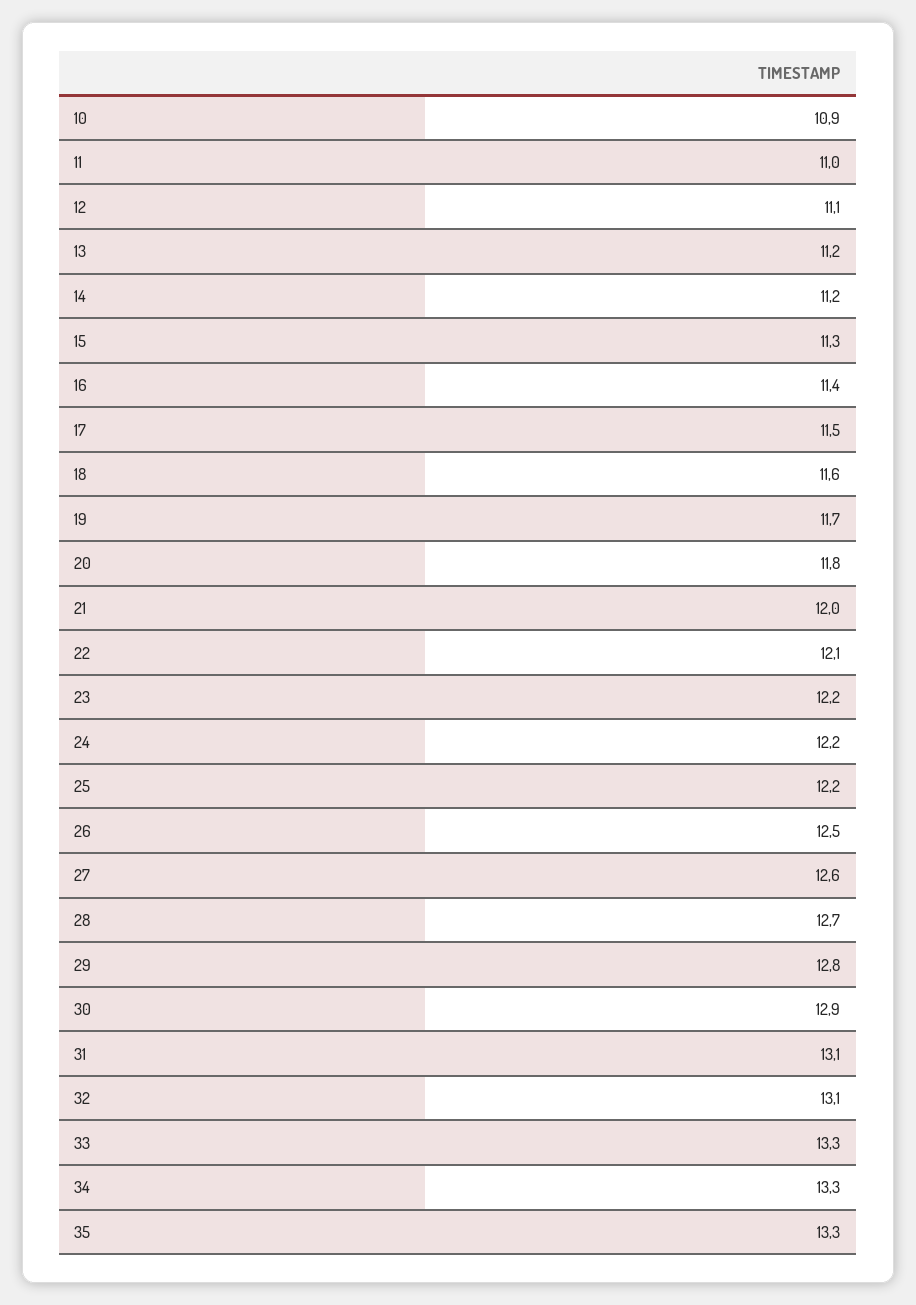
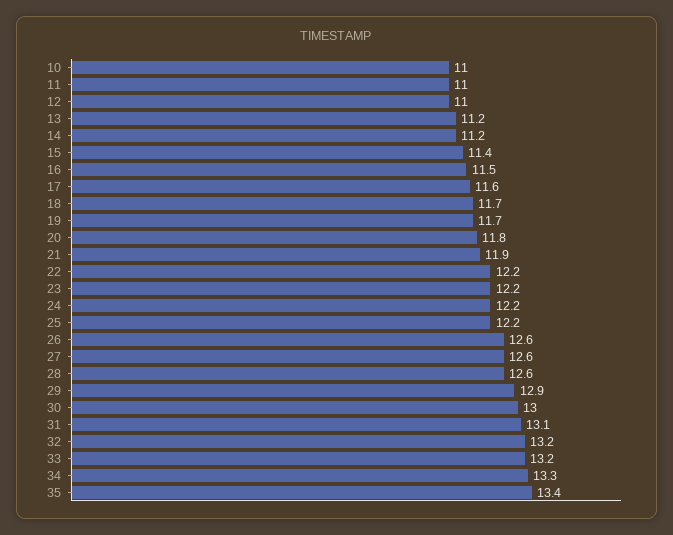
10: 10.9 -> 11
12: 11.1 -> 11
15: 11.3 -> 11.4
16: 11.4 -> 11.5
17: 11.5 -> 11.6
18: 11.6 -> 11.7
21: 12 -> 11.9
22: 12.1 -> 12.2
26: 12.5 -> 12.6
28: 12.7 -> 12.6
29: 12.8 -> 12.9
30: 12.9 -> 13
32: 13.1 -> 13.2
33: 13.3 -> 13.2
35: 13.3 -> 13.4

